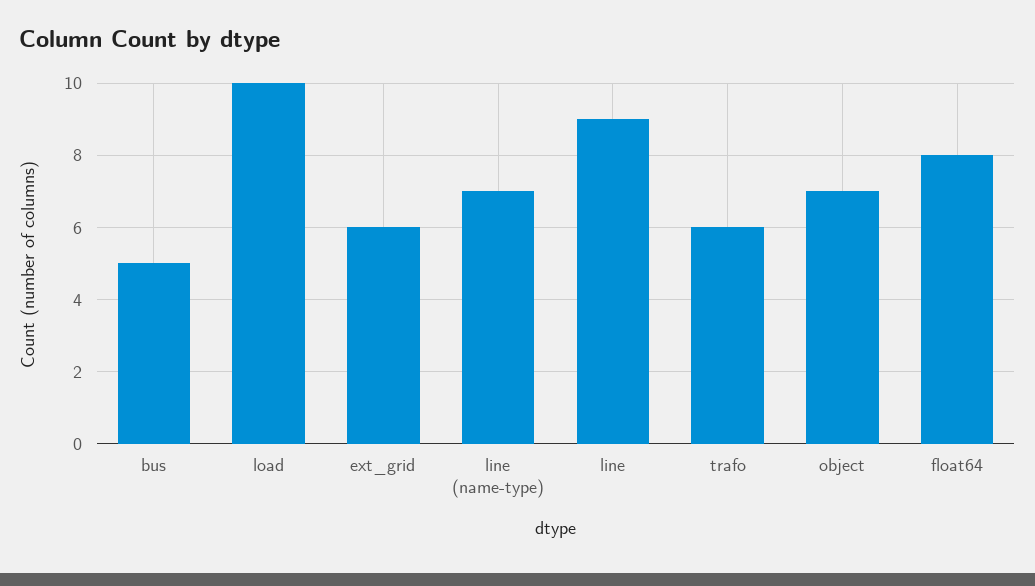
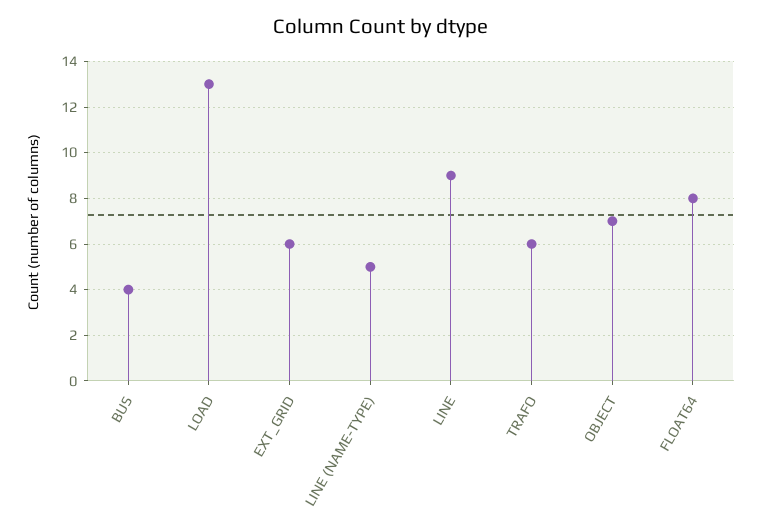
bus: 5 -> 4
load: 10 -> 13
line (name-type): 7 -> 5

